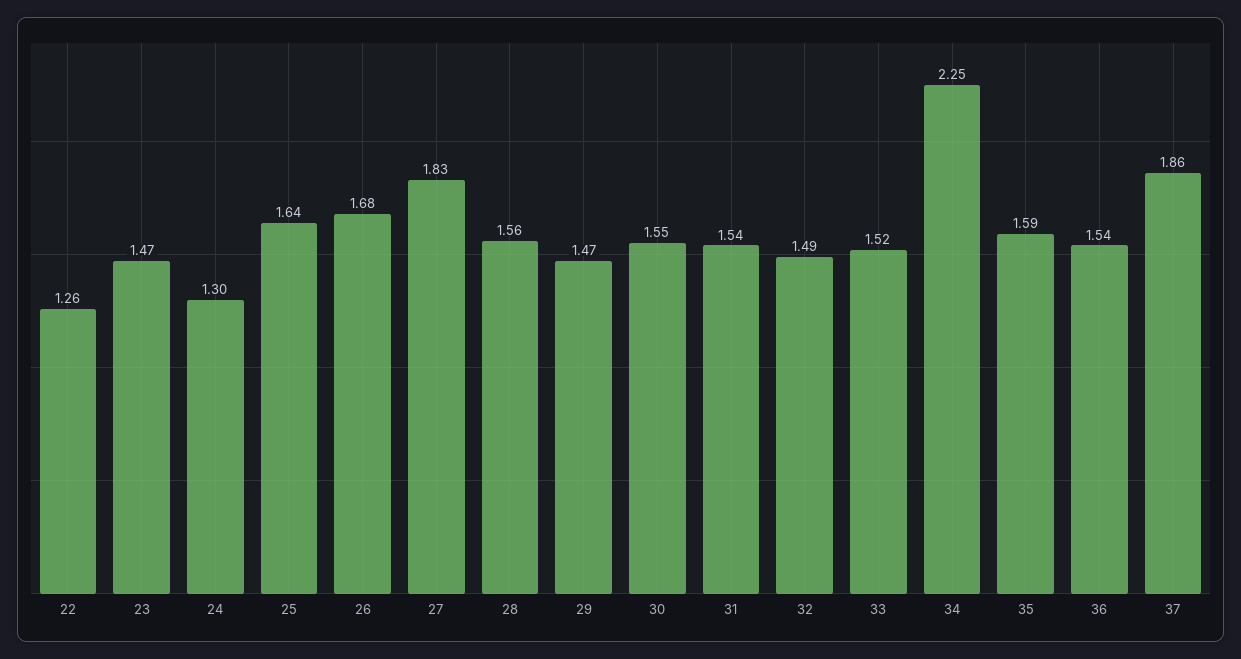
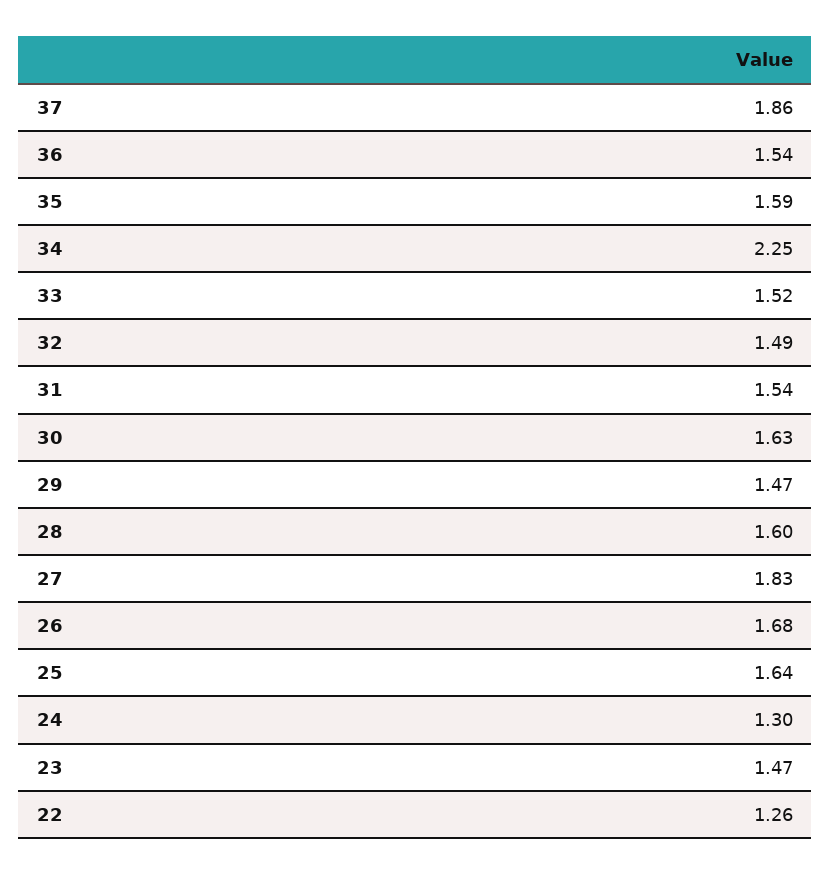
28: 1.56 -> 1.6
30: 1.55 -> 1.63

